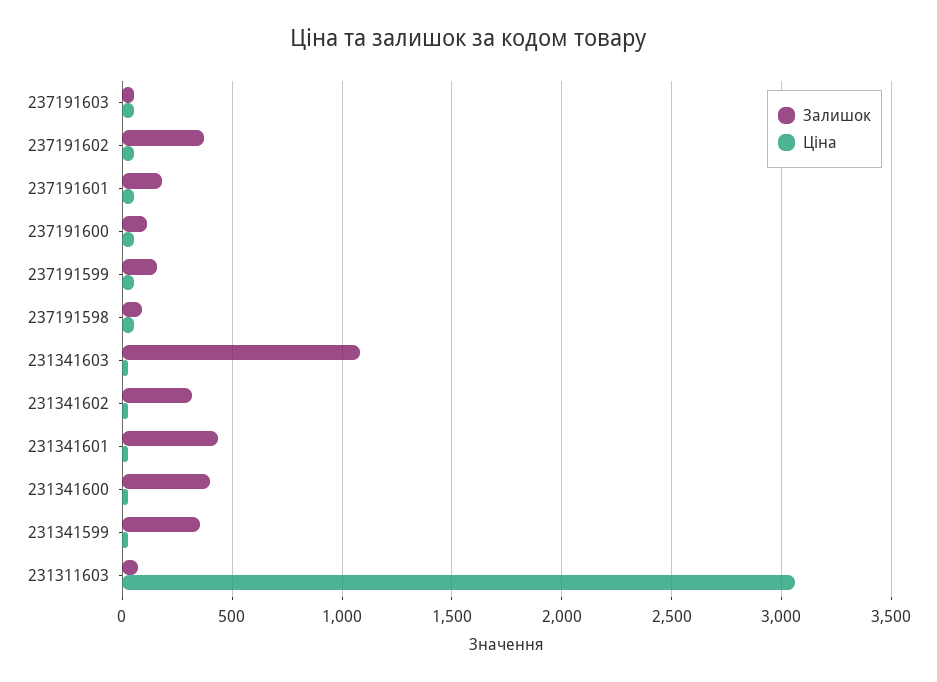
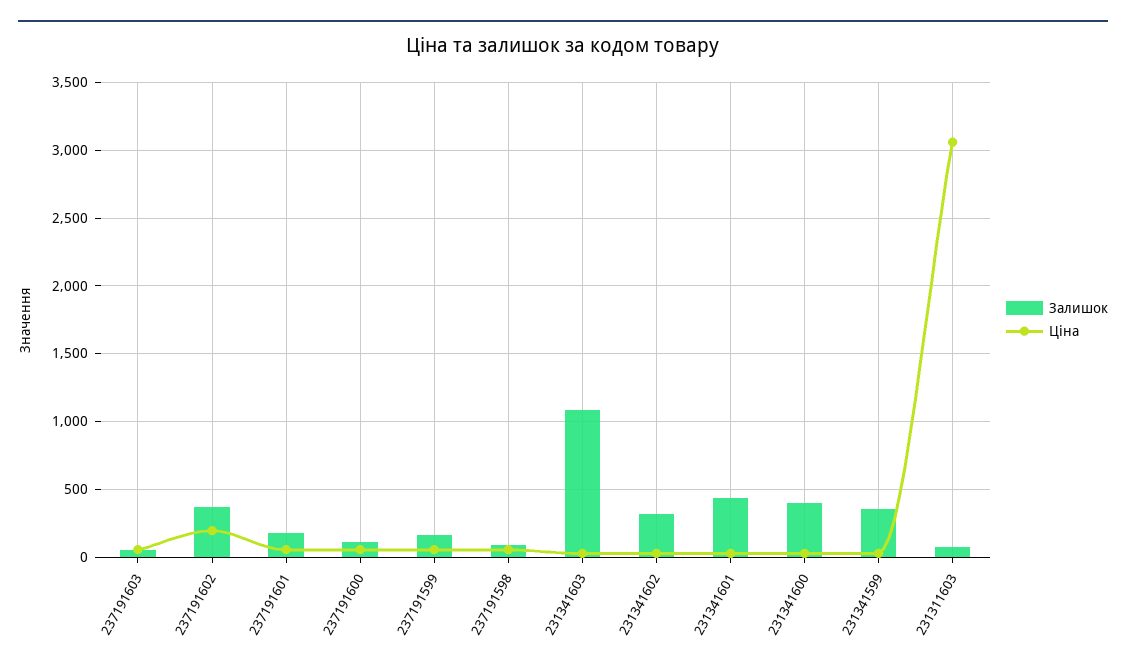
Ціна, 237191602: 50 -> 200

